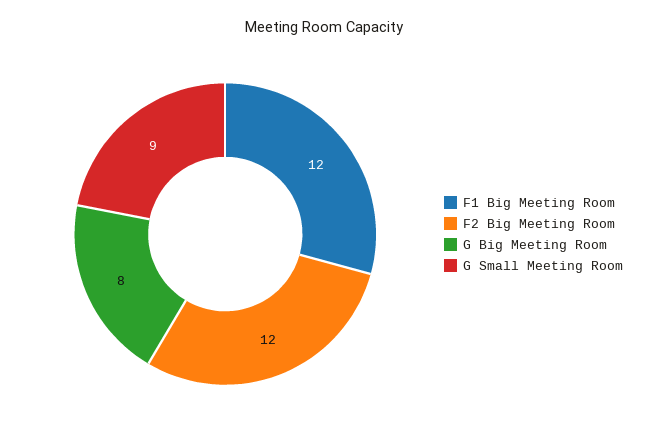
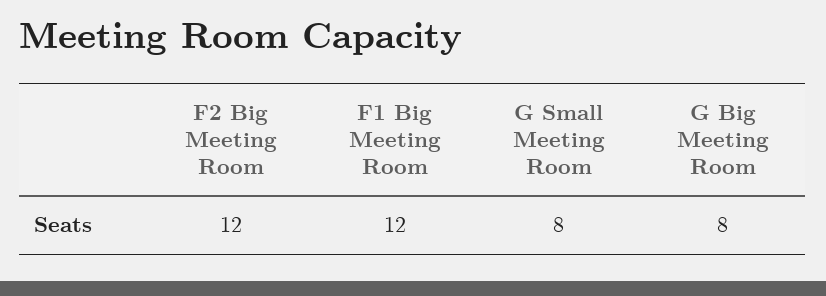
G Small Meeting Room: 9 -> 8

